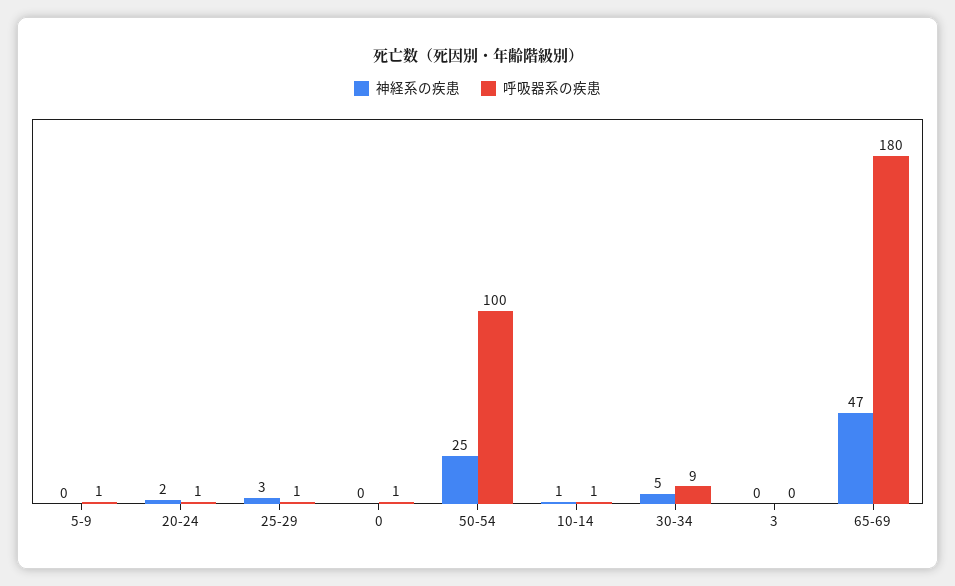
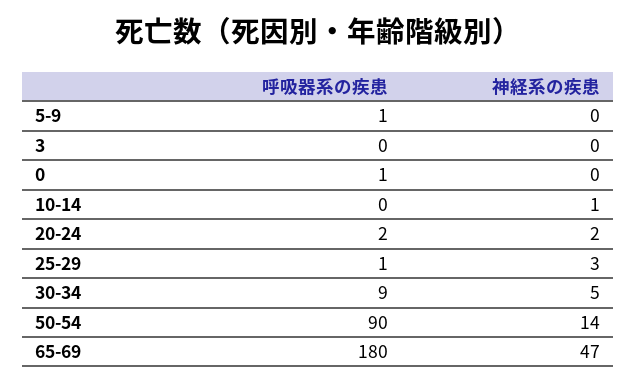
呼吸器系の疾患, 20-24: 1 -> 2
神経系の疾患, 50-54: 25 -> 14
呼吸器系の疾患, 50-54: 100 -> 90
呼吸器系の疾患, 10-14: 1 -> 0

